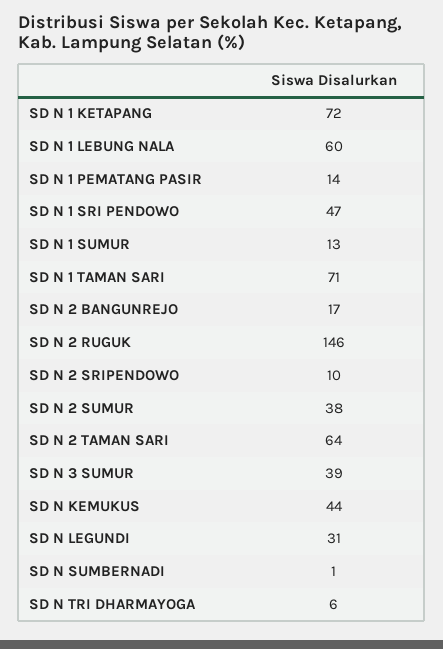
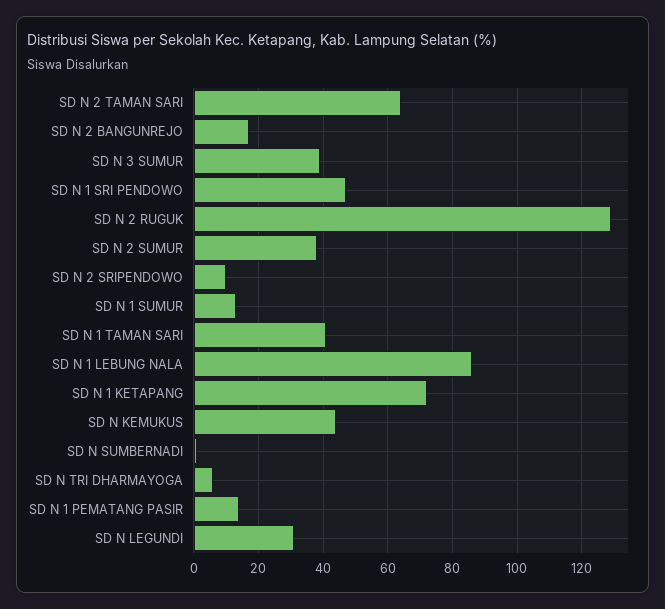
SD N 1 LEBUNG NALA: 60 -> 85
SD N 1 TAMAN SARI: 71 -> 40
SD N 2 RUGUK: 146 -> 130

